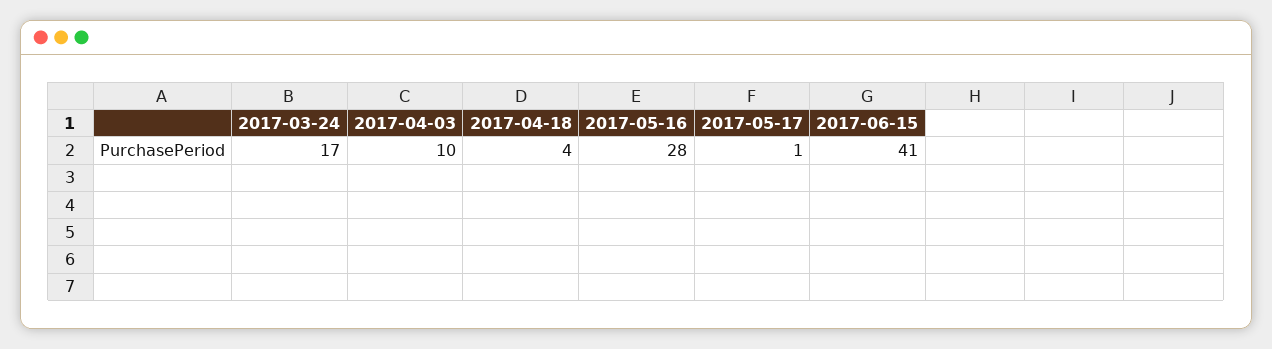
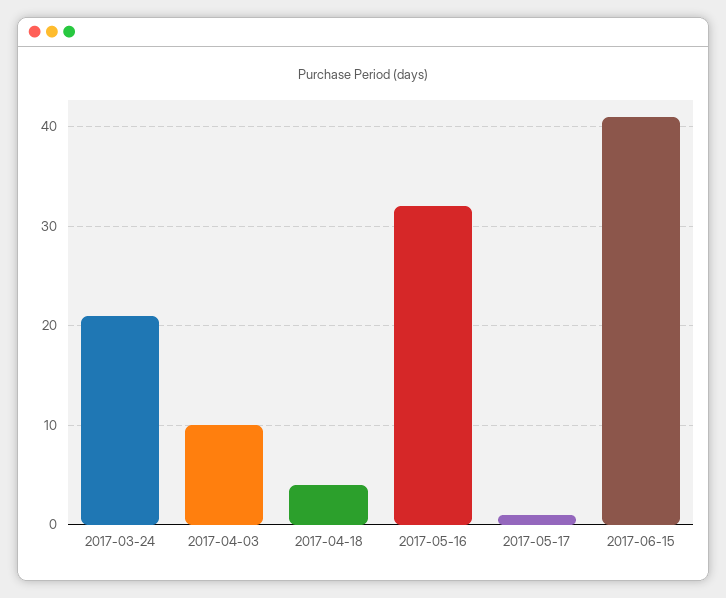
2017-03-24: 17 -> 21
2017-05-16: 28 -> 32

